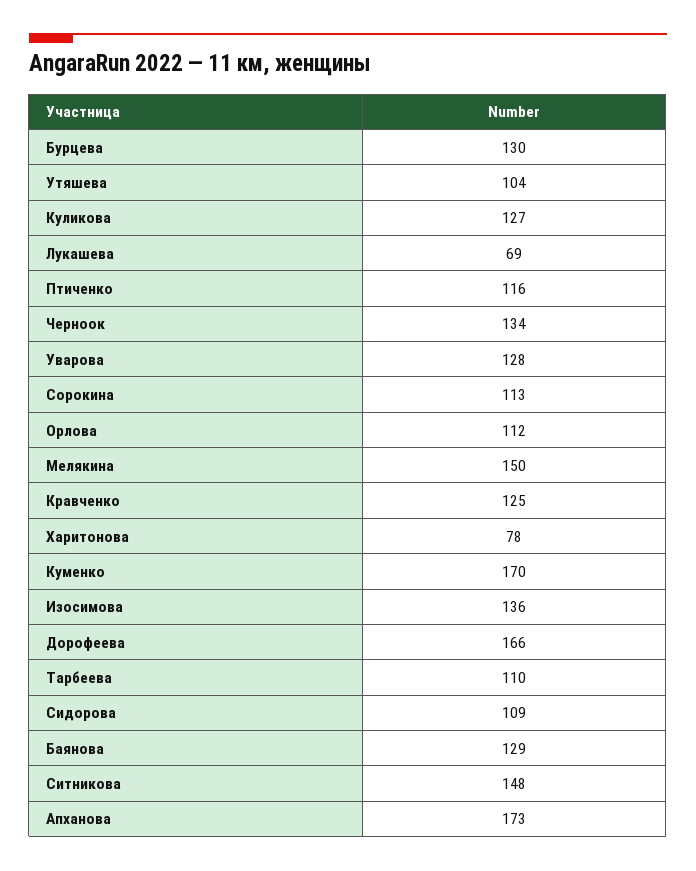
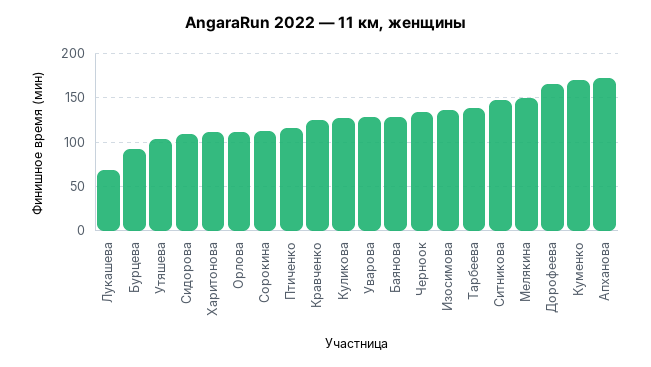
Бурцева: 130 -> 90
Харитонова: 78 -> 110
Тарбеева: 110 -> 140

